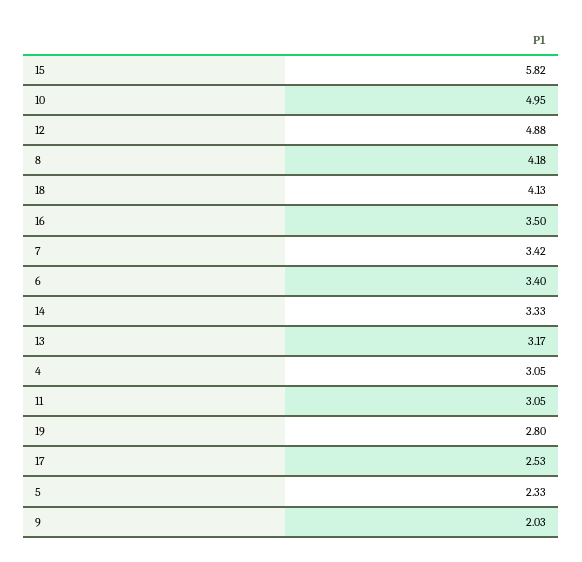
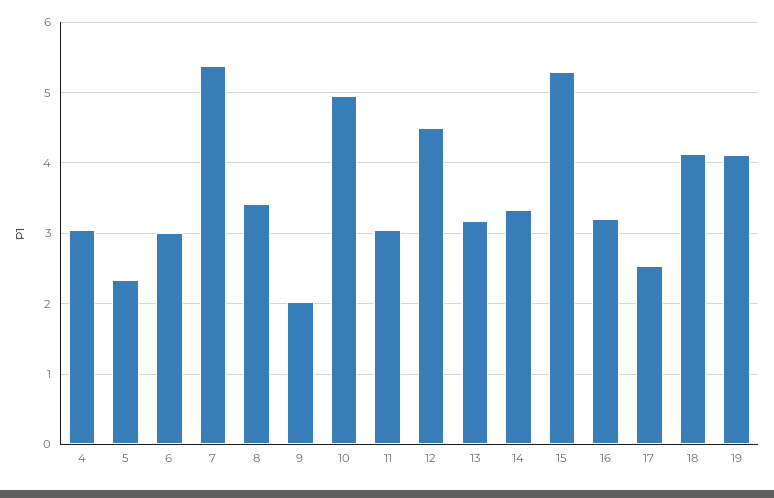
15: 5.82 -> 5.3
12: 4.88 -> 4.5
8: 4.18 -> 3.4
16: 3.5 -> 3.2
7: 3.42 -> 5.4
6: 3.4 -> 3
19: 2.8 -> 4.1

